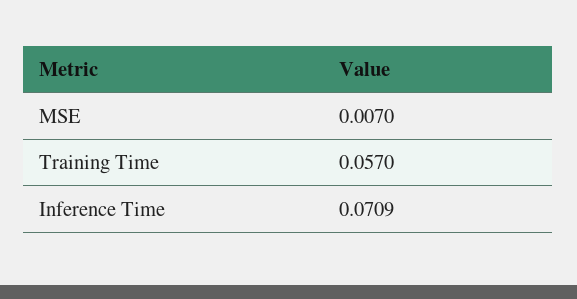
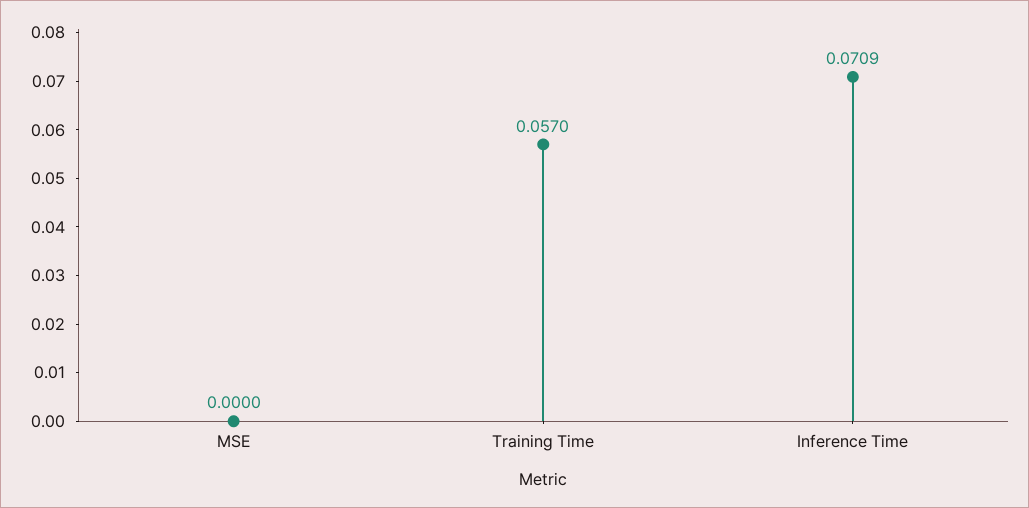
MSE: 0.007 -> 0

